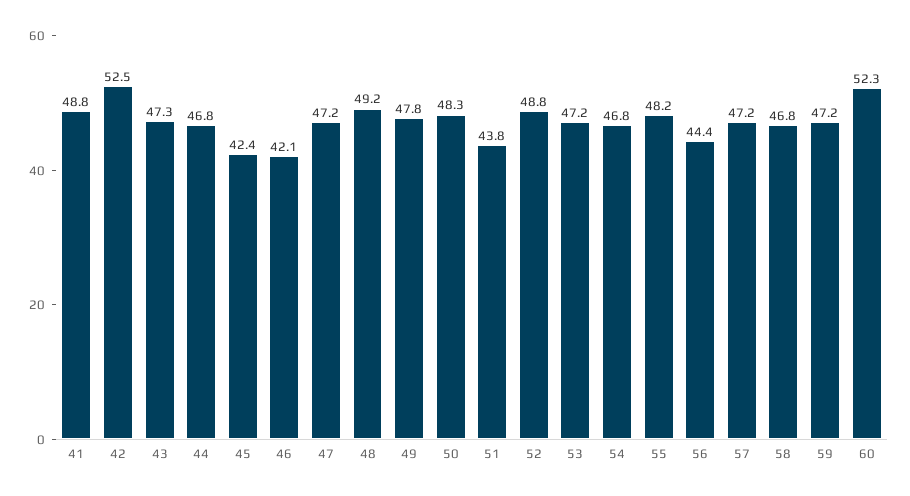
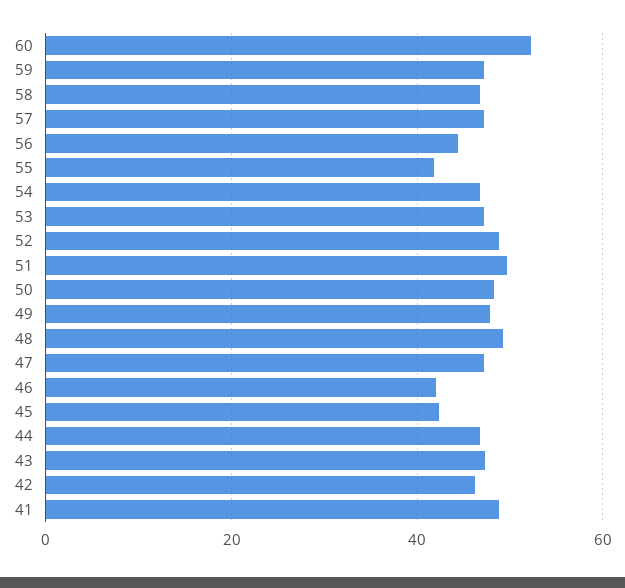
42: 52.5 -> 46
51: 43.8 -> 50
55: 48.2 -> 42

